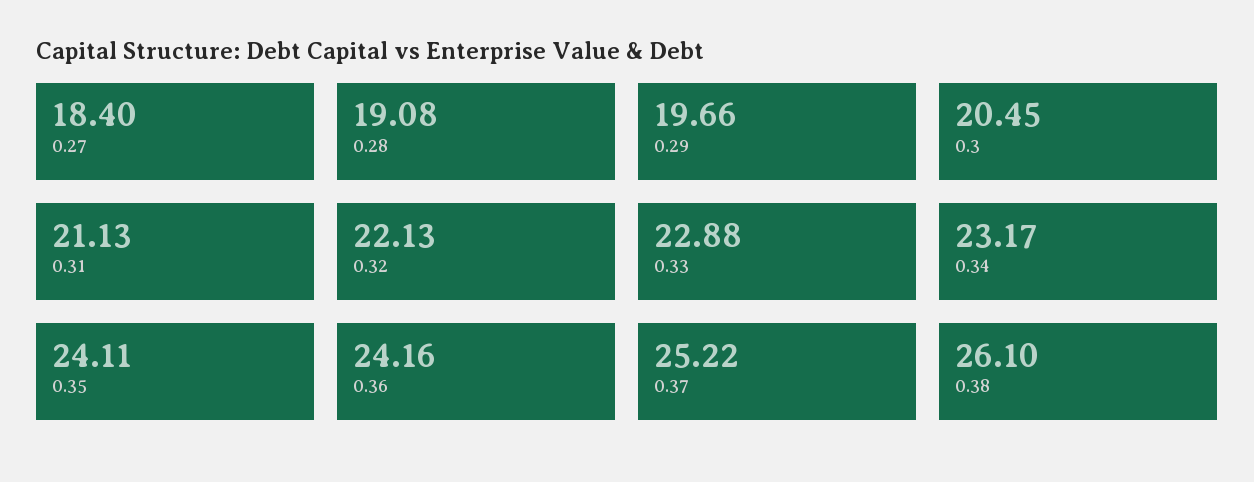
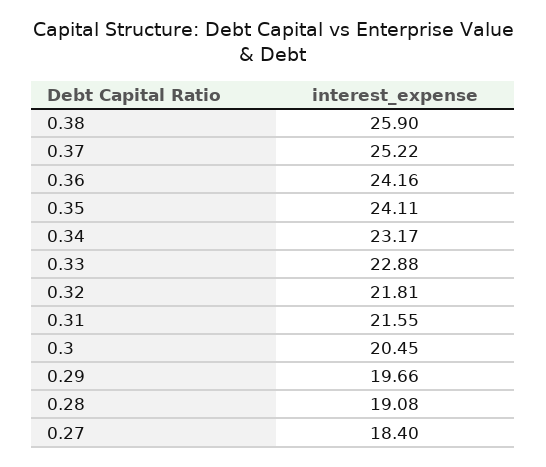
0.31: 21.13 -> 21.55
0.32: 22.13 -> 21.81
0.38: 26.1 -> 25.9

